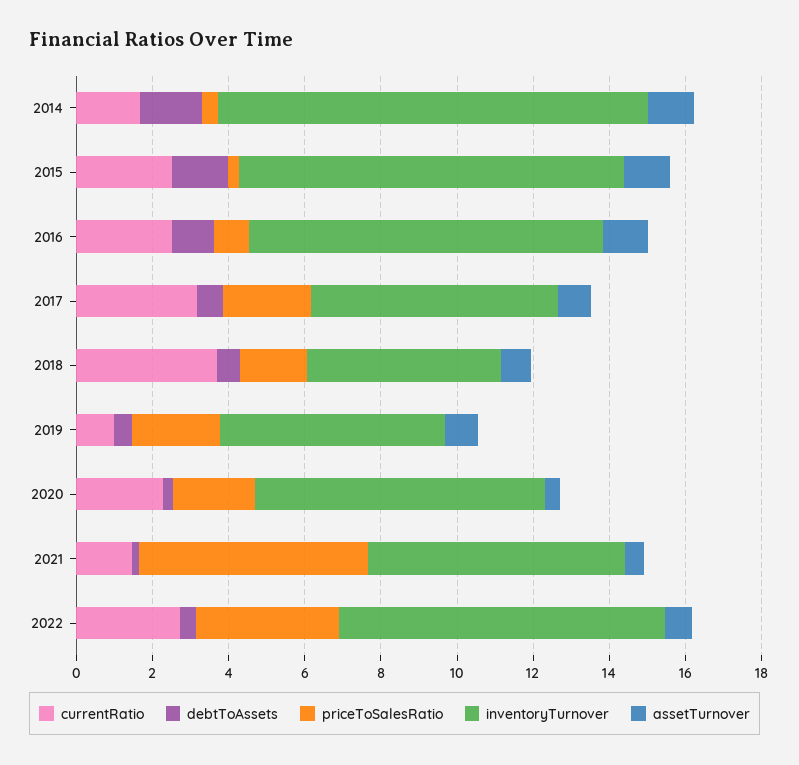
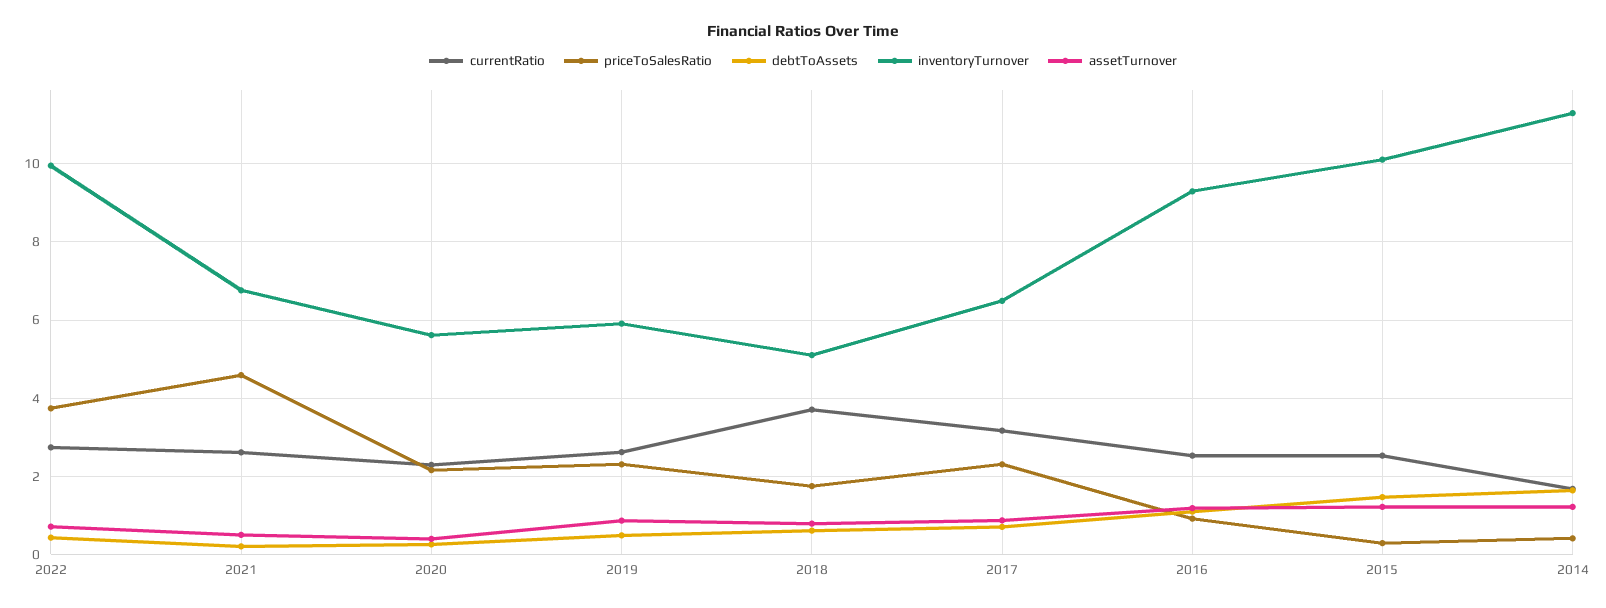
currentRatio, 2019: 1 -> 2.6
inventoryTurnover, 2020: 7.5 -> 5.6
currentRatio, 2021: 1.5 -> 2.6
priceToSalesRatio, 2021: 6 -> 4.6
inventoryTurnover, 2022: 8.5 -> 10

